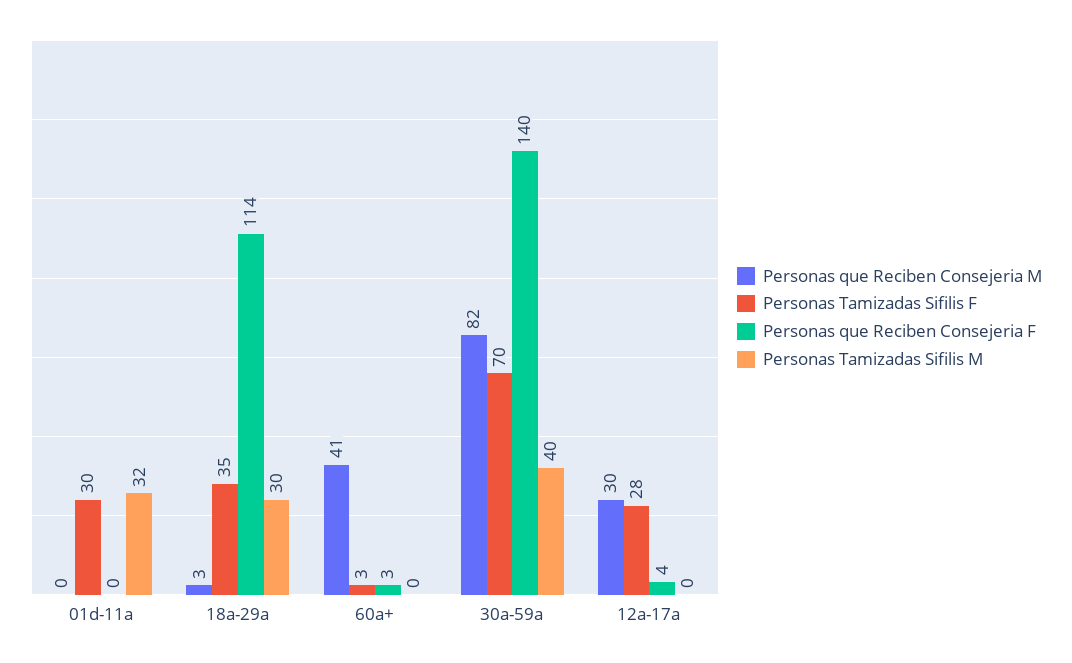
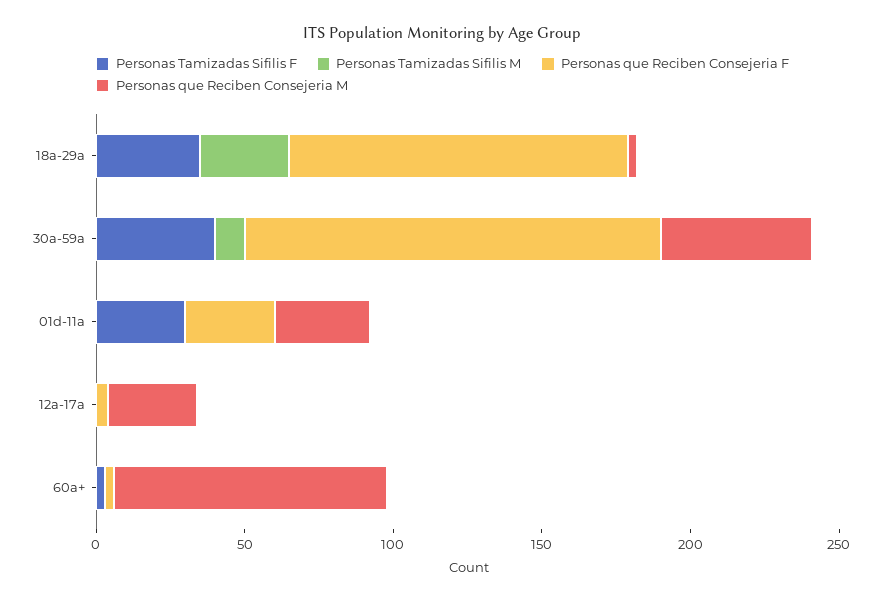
Personas que Reciben Consejeria M, 01d-11a: 0 -> 30
Personas que Reciben Consejeria F, 01d-11a: 0 -> 30
Personas Tamizadas Sifilis M, 01d-11a: 32 -> 0
Personas que Reciben Consejeria M, 60a+: 41 -> 90
Personas que Reciben Consejeria M, 30a-59a: 82 -> 50
Personas Tamizadas Sifilis F, 30a-59a: 70 -> 40
Personas Tamizadas Sifilis M, 30a-59a: 40 -> 10
Personas Tamizadas Sifilis F, 12a-17a: 28 -> 0

